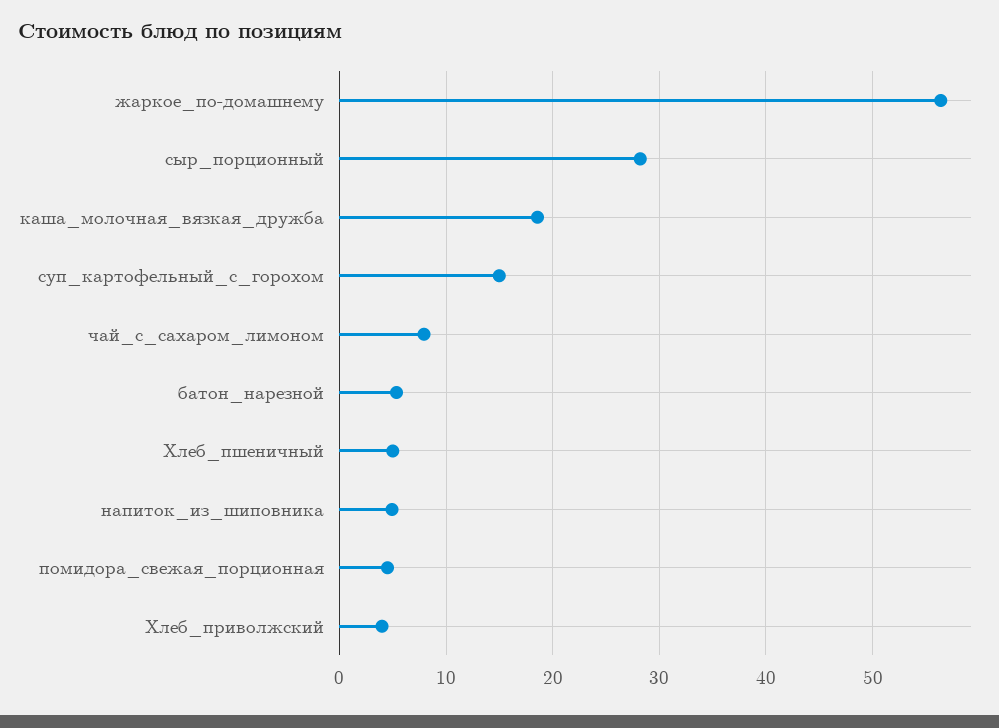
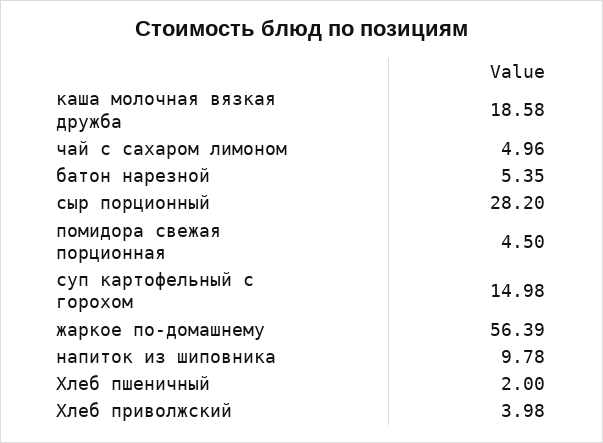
чай_с_сахаром_лимоном: 8 -> 4.96
Хлеб_пшеничный: 5 -> 2
напиток_из_шиповника: 5 -> 9.78

